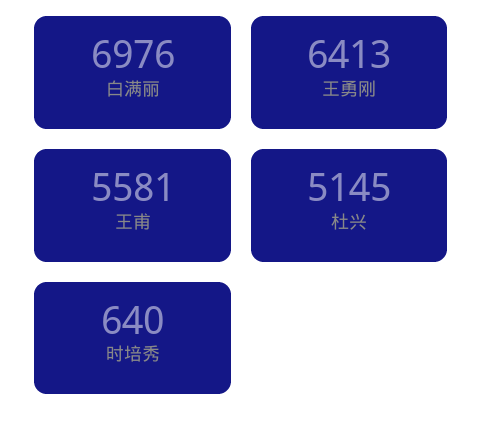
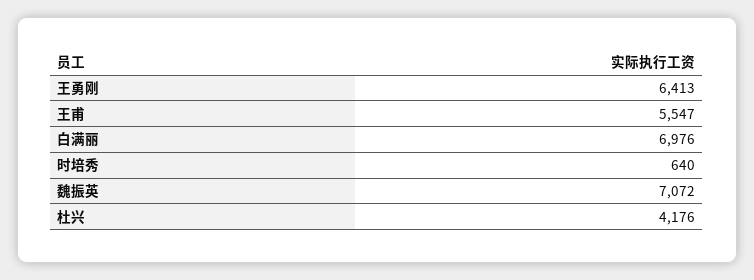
王甫: 5581 -> 5547
杜兴: 5145 -> 4176
魏振英: none -> 7072

